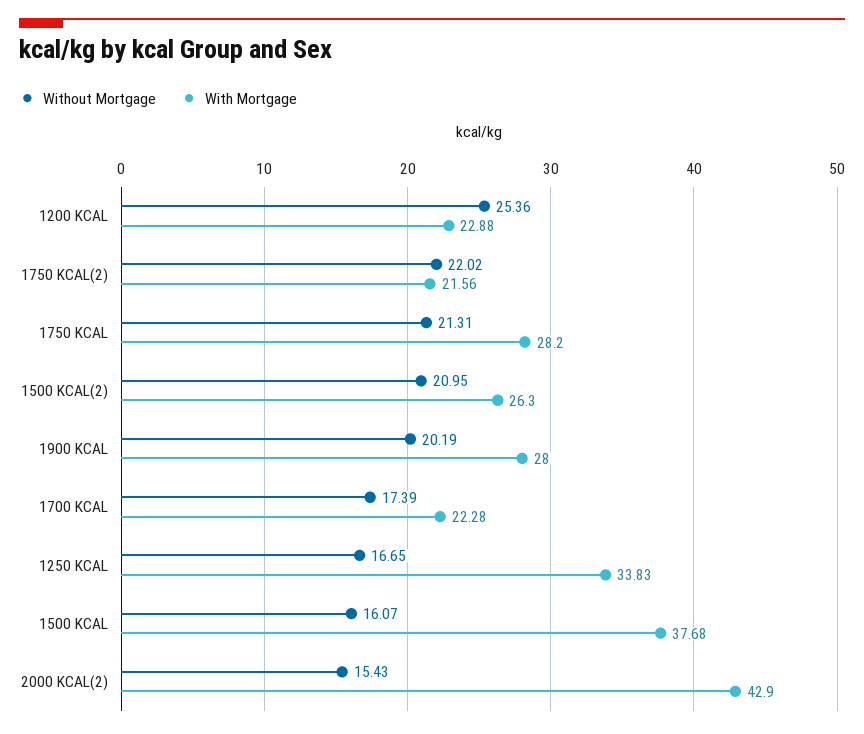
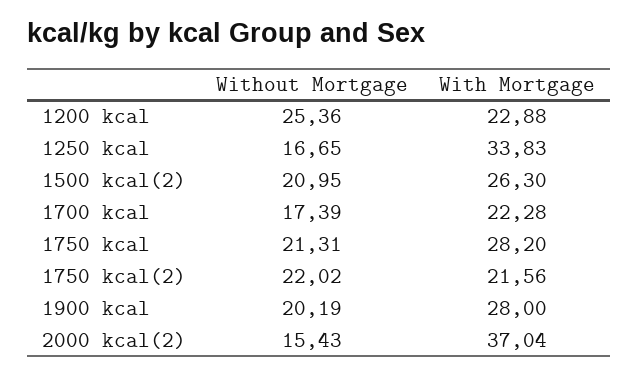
Without Mortgage, 1500 KCAL: 16.07 -> none
With Mortgage, 1500 KCAL: 37.68 -> none
With Mortgage, 2000 KCAL(2): 42.9 -> 37.04

